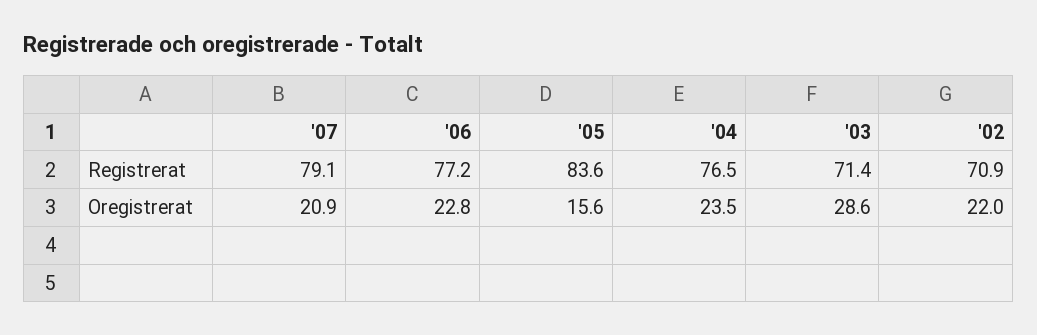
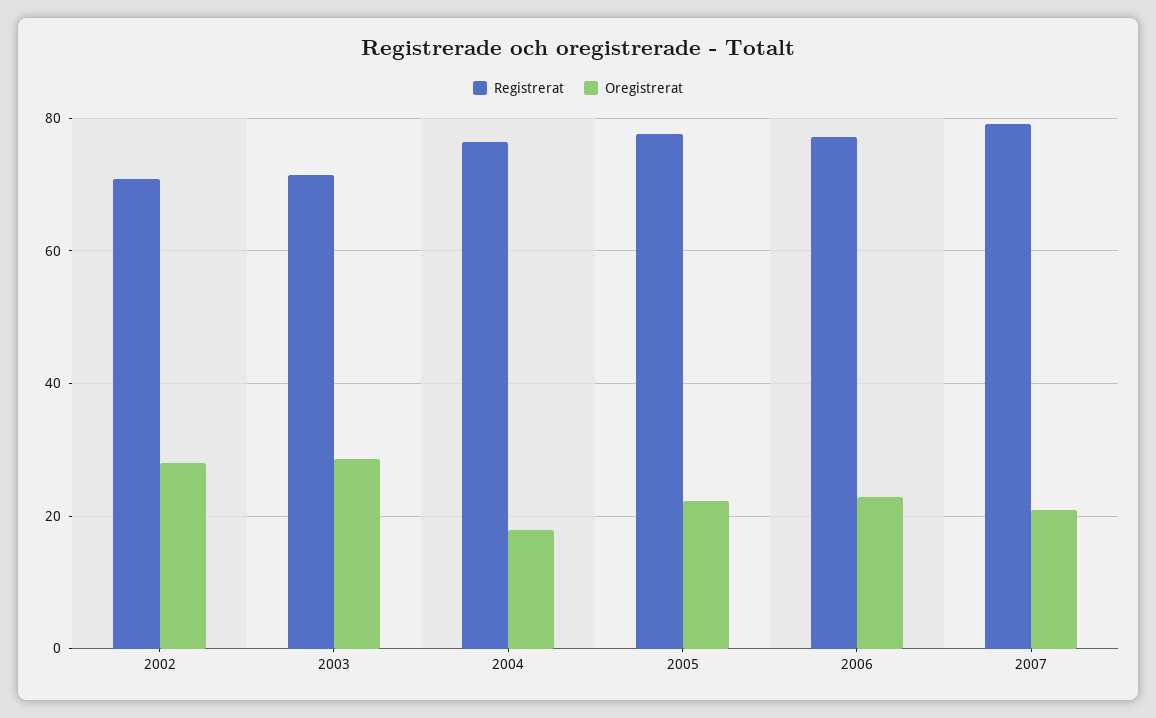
Registrerat, '05: 83.6 -> 78
Oregistrerat, '05: 15.6 -> 22
Oregistrerat, '04: 23.5 -> 18
Oregistrerat, '02: 22 -> 28

